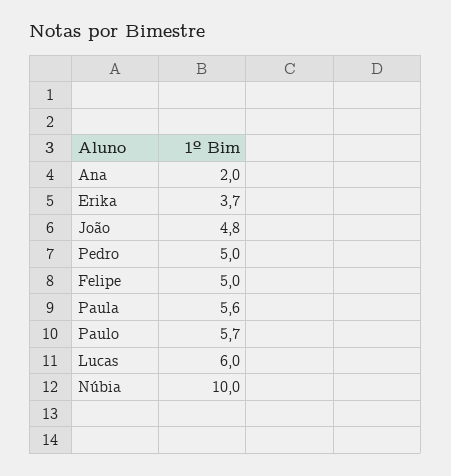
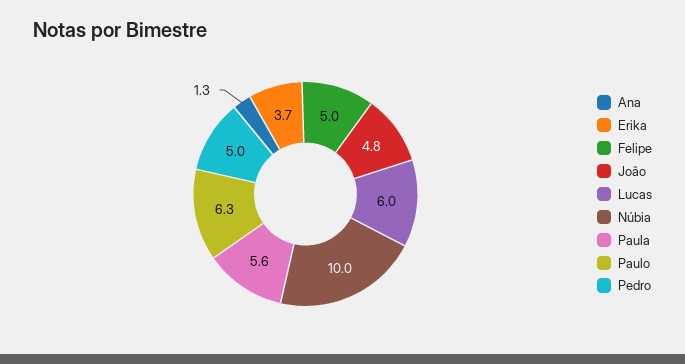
Ana: 2 -> 1.3
Paulo: 5.7 -> 6.3

